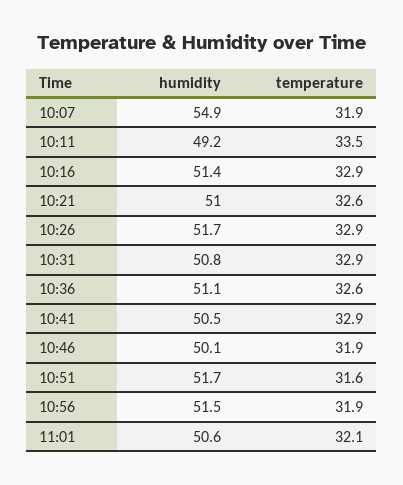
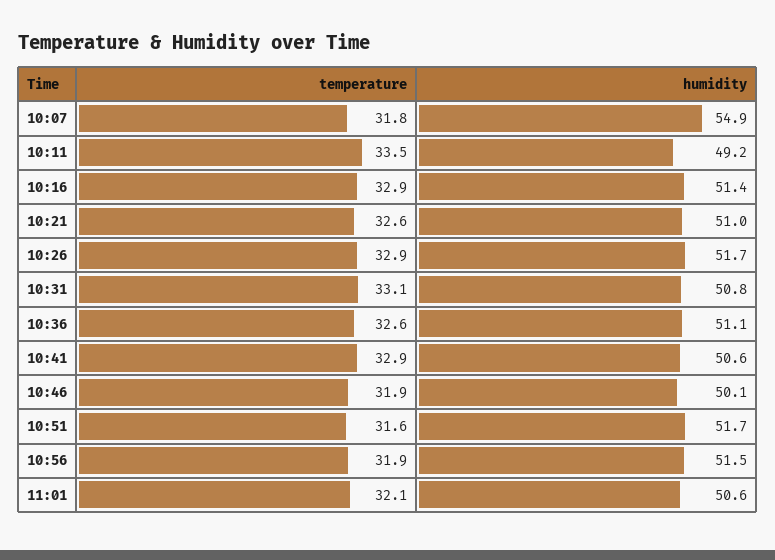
temperature, 10:07: 31.9 -> 31.8
temperature, 10:31: 32.9 -> 33.1
humidity, 10:41: 50.5 -> 50.6

